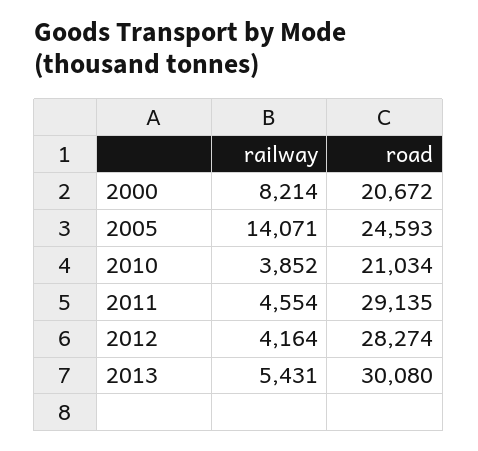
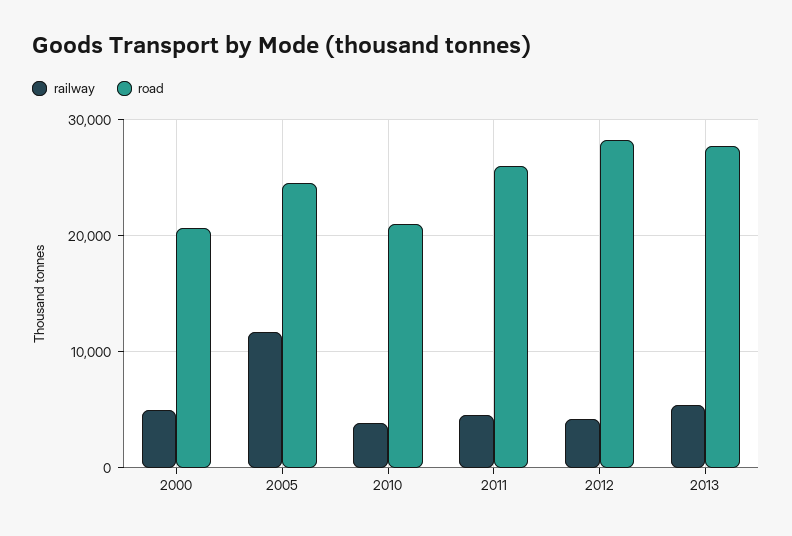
railway, 2000: 8214 -> 5000
railway, 2005: 14071 -> 12000
road, 2011: 29135 -> 26000
road, 2013: 30080 -> 28000

